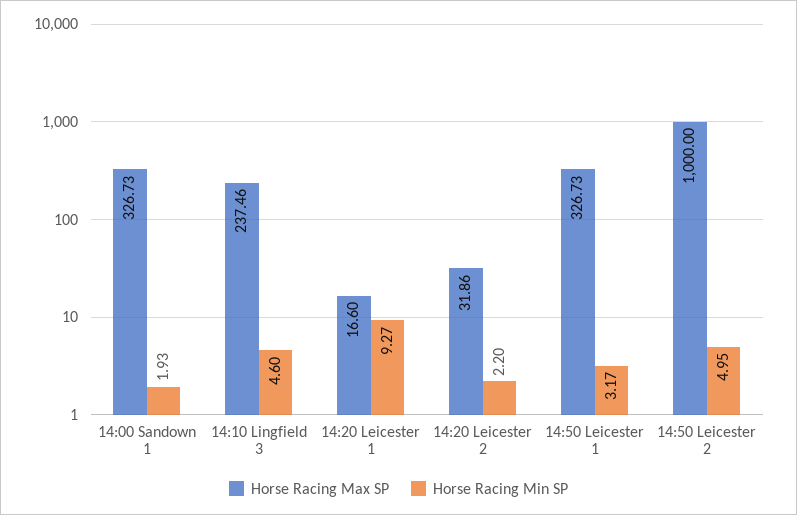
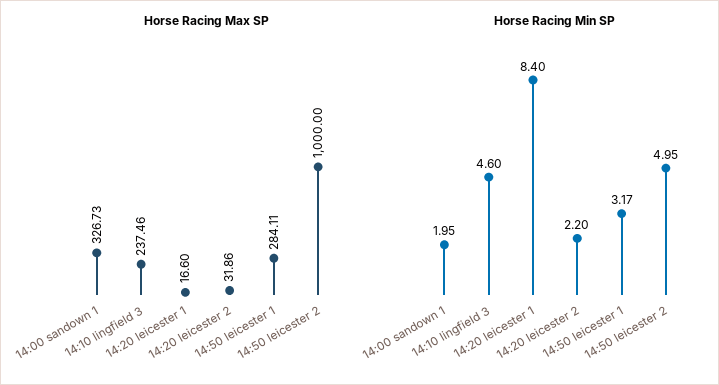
Horse Racing Min SP, 14:00 Sandown 1: 1.93 -> 1.95
Horse Racing Min SP, 14:20 Leicester 1: 9.27 -> 8.4
Horse Racing Max SP, 14:50 Leicester 1: 326.73 -> 284.11

